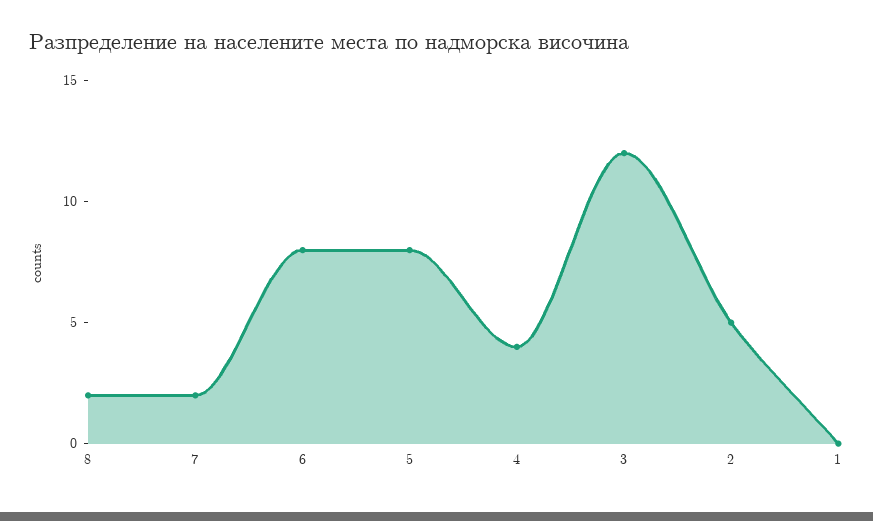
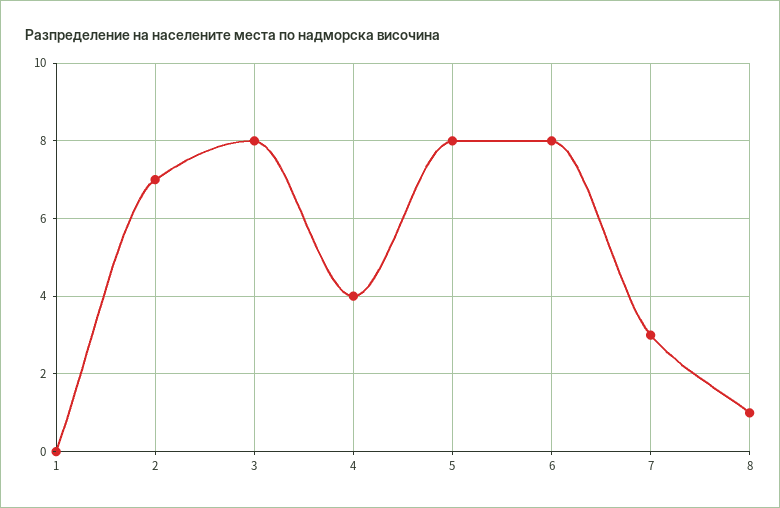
8: 2 -> 1
7: 2 -> 3
3: 12 -> 8
2: 5 -> 7

